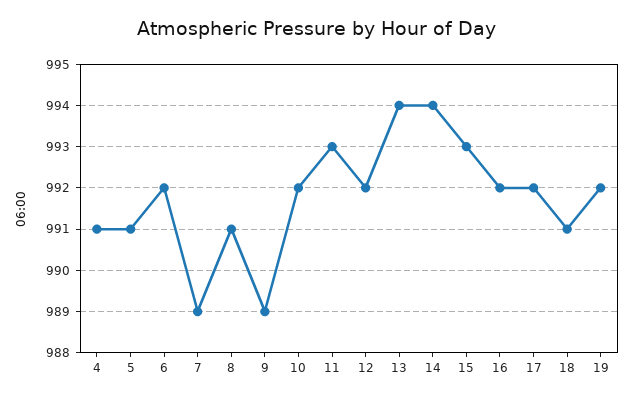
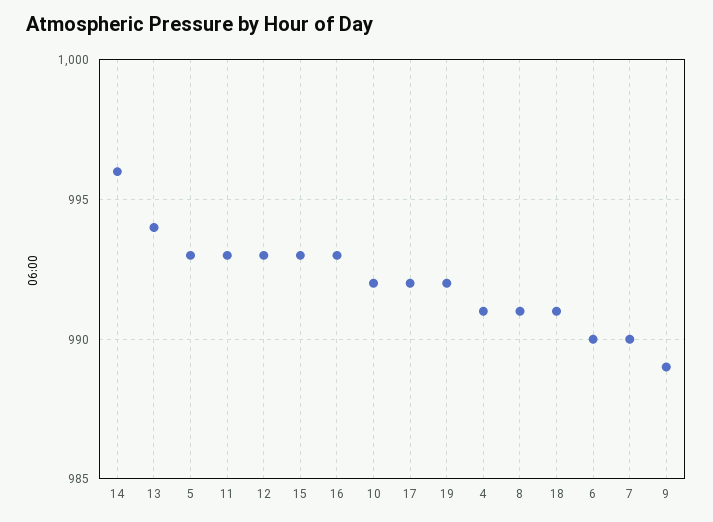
5: 991 -> 993
6: 992 -> 990
7: 989 -> 990
12: 992 -> 993
14: 994 -> 996
16: 992 -> 993

